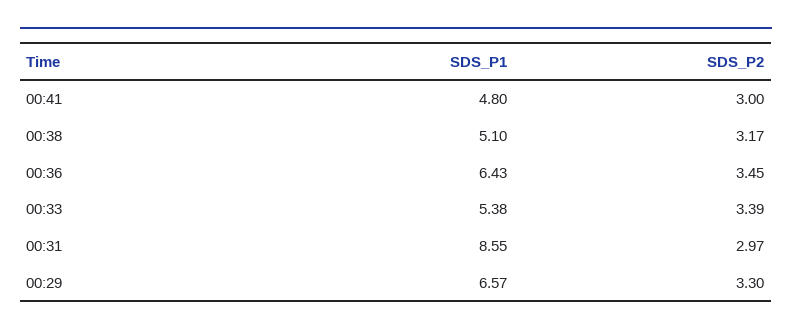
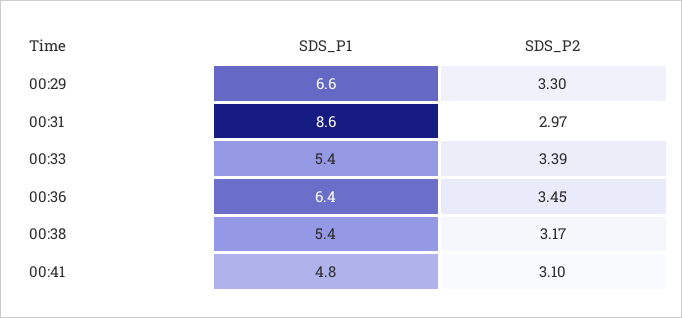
SDS_P2, 00:41: 3 -> 3.1
SDS_P1, 00:38: 5.1 -> 5.4

